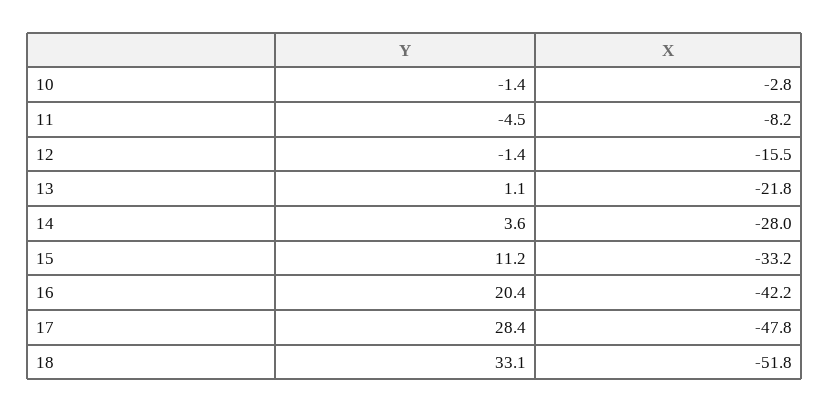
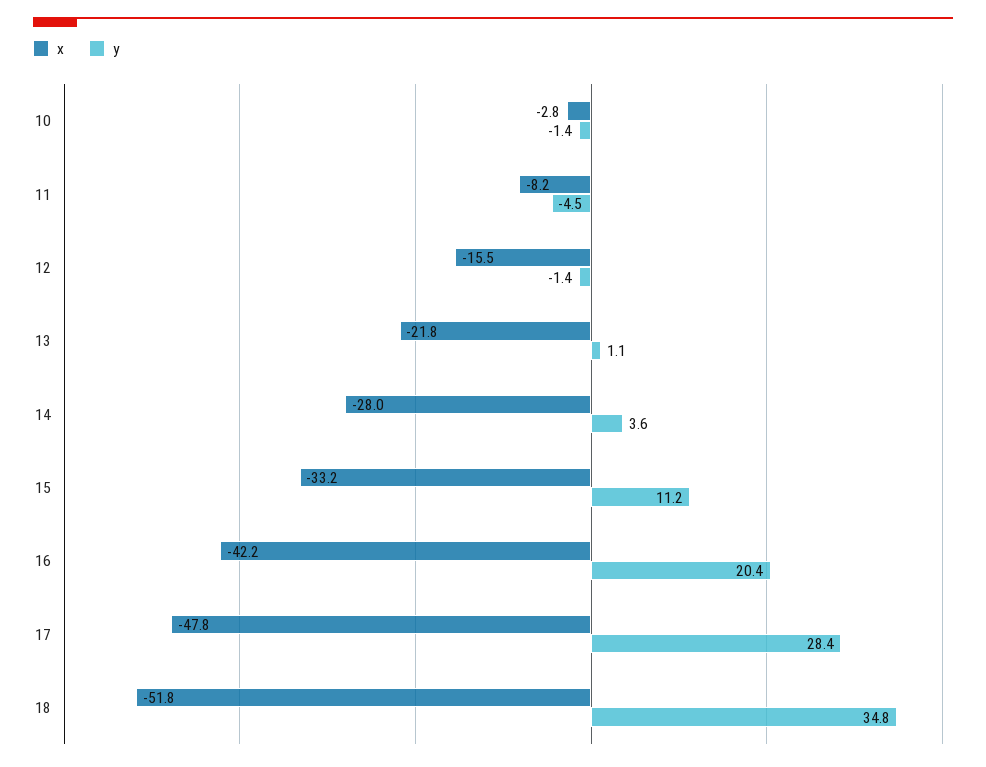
Y, 18: 33.1 -> 34.8

